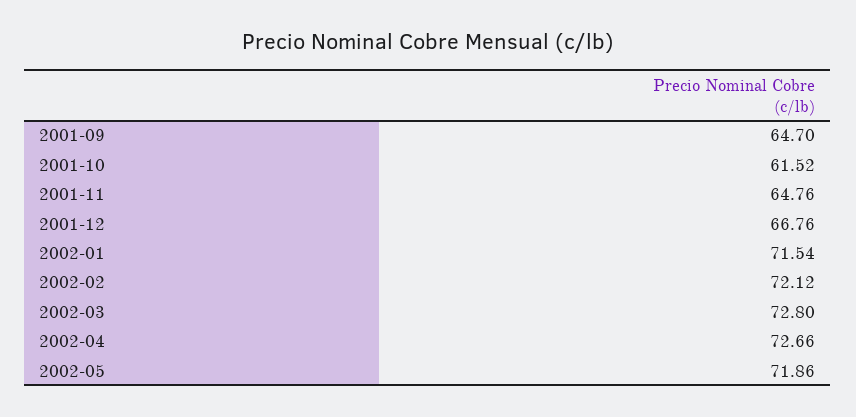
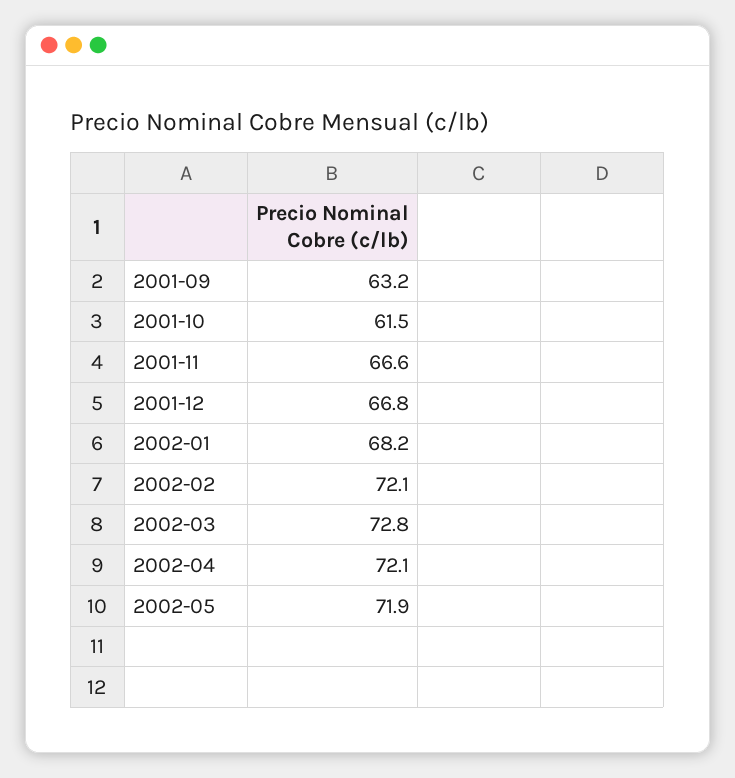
2001-09: 64.7 -> 63.2
2001-11: 64.76 -> 66.6
2002-01: 71.54 -> 68.2
2002-04: 72.66 -> 72.1

